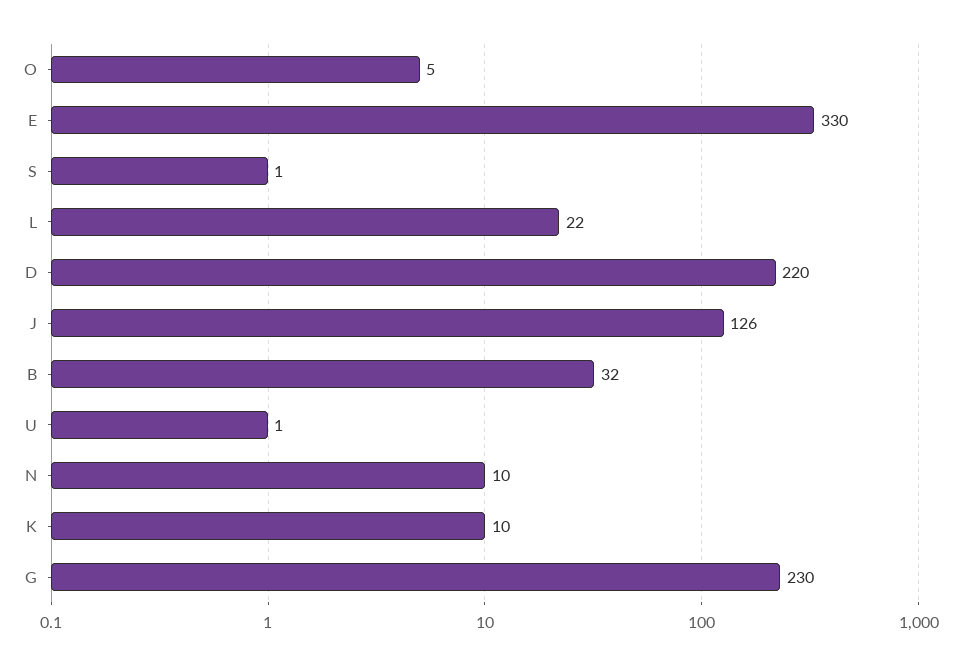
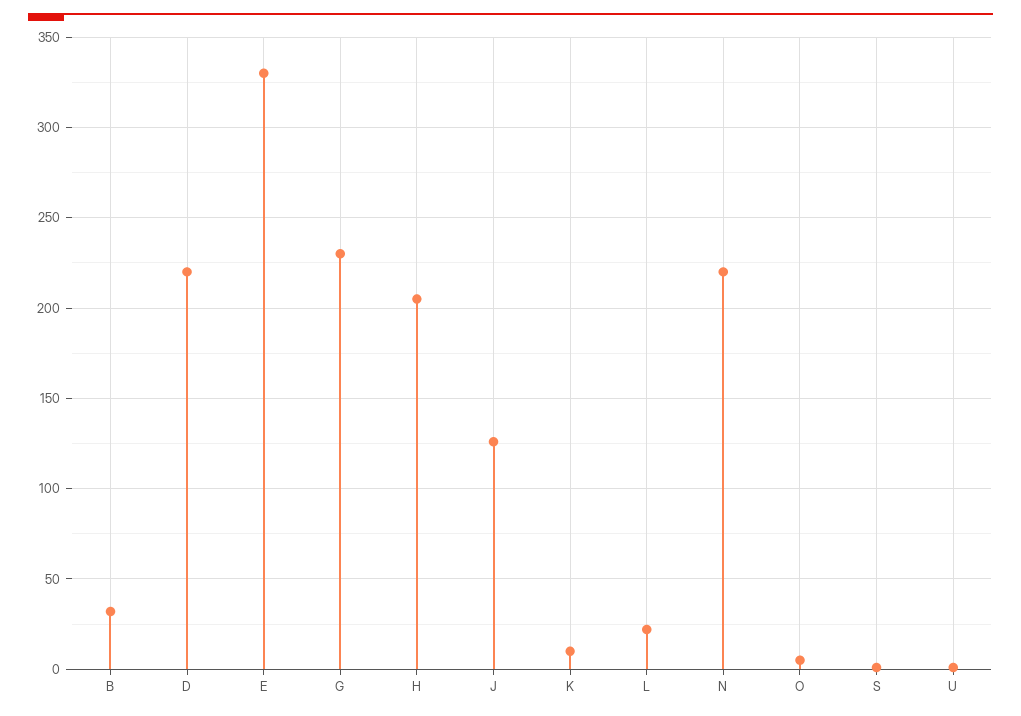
N: 10 -> 220
H: none -> 205

